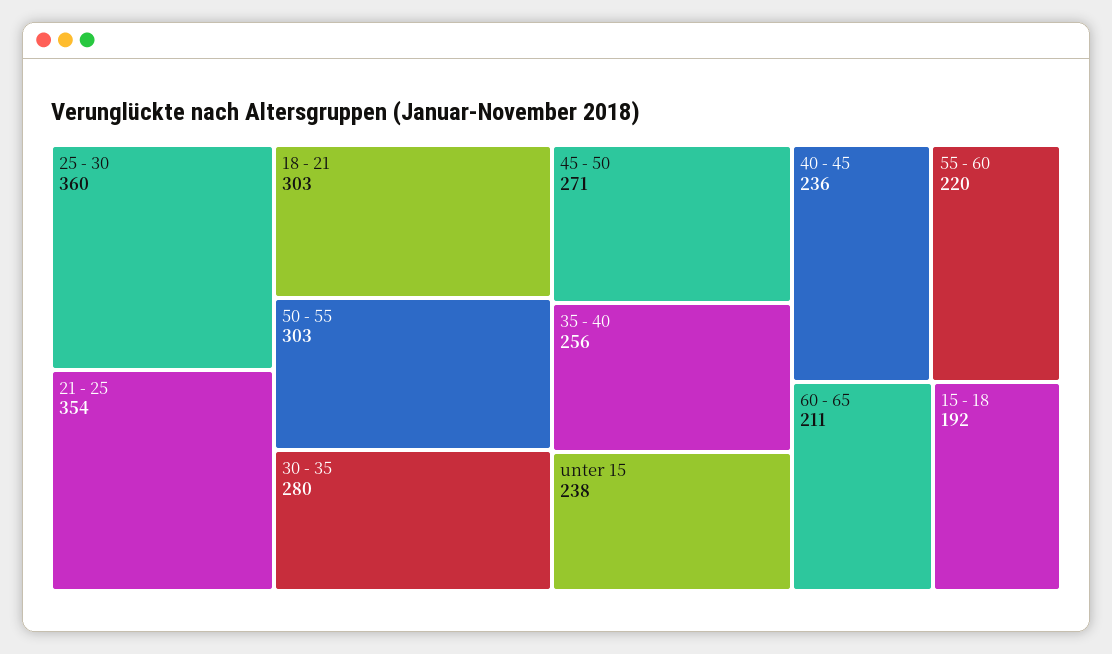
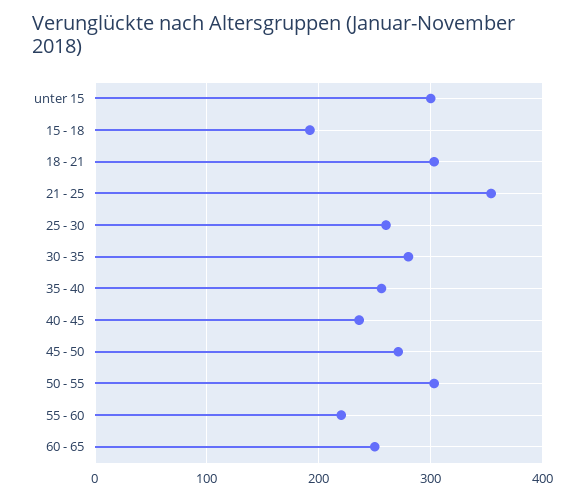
25 - 30: 360 -> 260
unter 15: 238 -> 300
60 - 65: 211 -> 250

